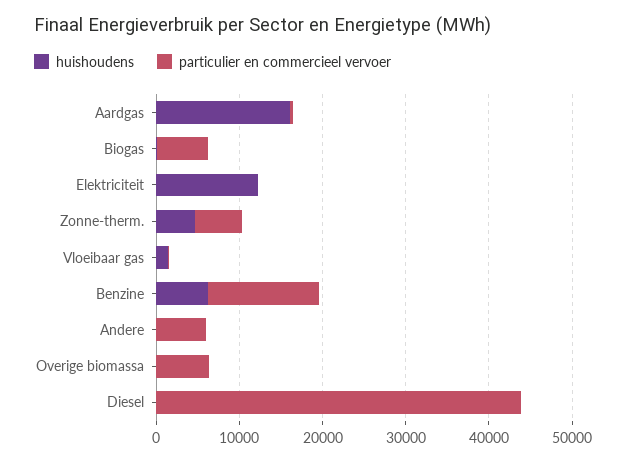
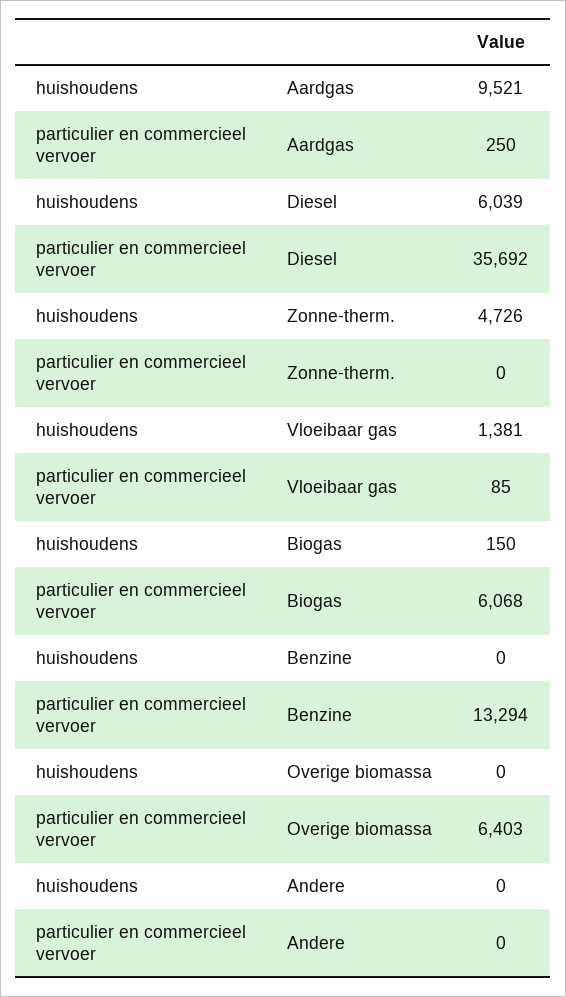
huishoudens, Aardgas: 16000 -> 9521
huishoudens, Elektriciteit: 12000 -> none
particulier en commercieel vervoer, Elektriciteit: 0 -> none
particulier en commercieel vervoer, Zonne-therm.: 6000 -> 0
huishoudens, Benzine: 6000 -> 0
particulier en commercieel vervoer, Andere: 6000 -> 0
huishoudens, Diesel: 0 -> 6039
particulier en commercieel vervoer, Diesel: 44000 -> 35692

